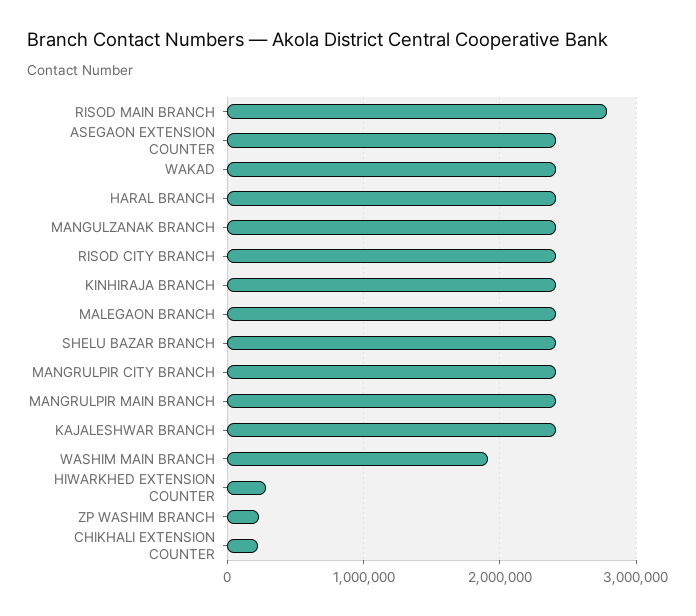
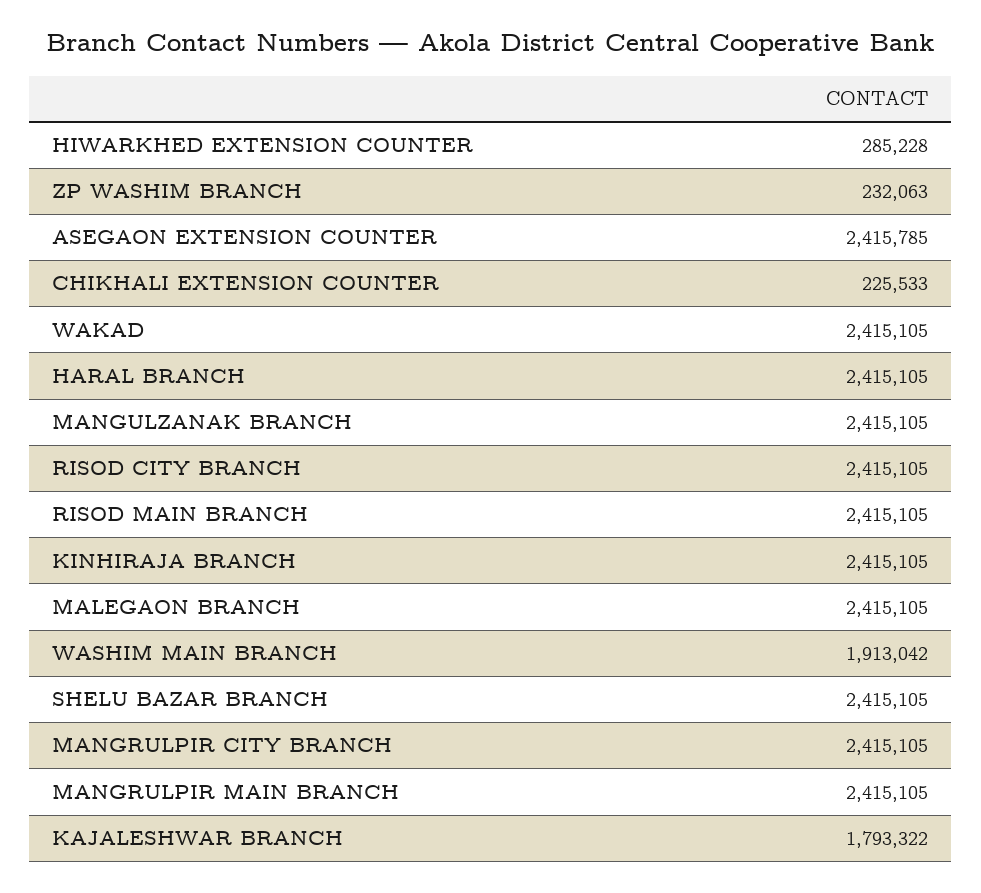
RISOD MAIN BRANCH: 2800000 -> 2415105
KAJALESHWAR BRANCH: 2400000 -> 1793322

